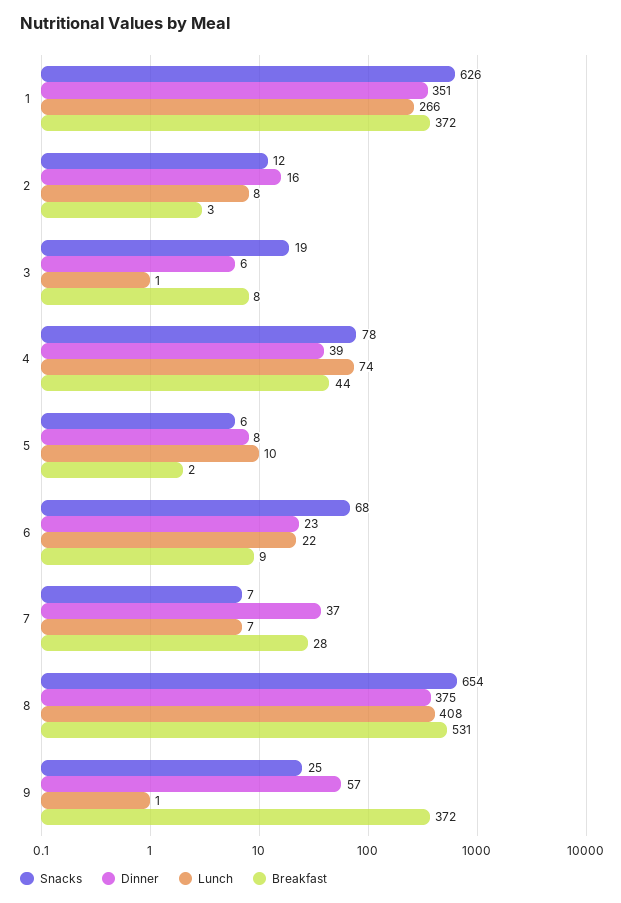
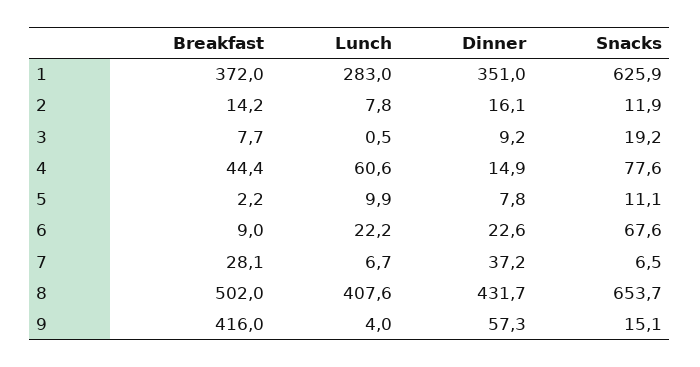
Lunch, 1: 266 -> 283
Breakfast, 2: 3 -> 14.2
Dinner, 3: 6 -> 9.2
Dinner, 4: 39 -> 14.9
Lunch, 4: 74 -> 60.6
Snacks, 5: 6 -> 11.1
Dinner, 8: 375 -> 431.7
Breakfast, 8: 531 -> 502
Snacks, 9: 25 -> 15.1
Lunch, 9: 1 -> 4
Breakfast, 9: 372 -> 416

